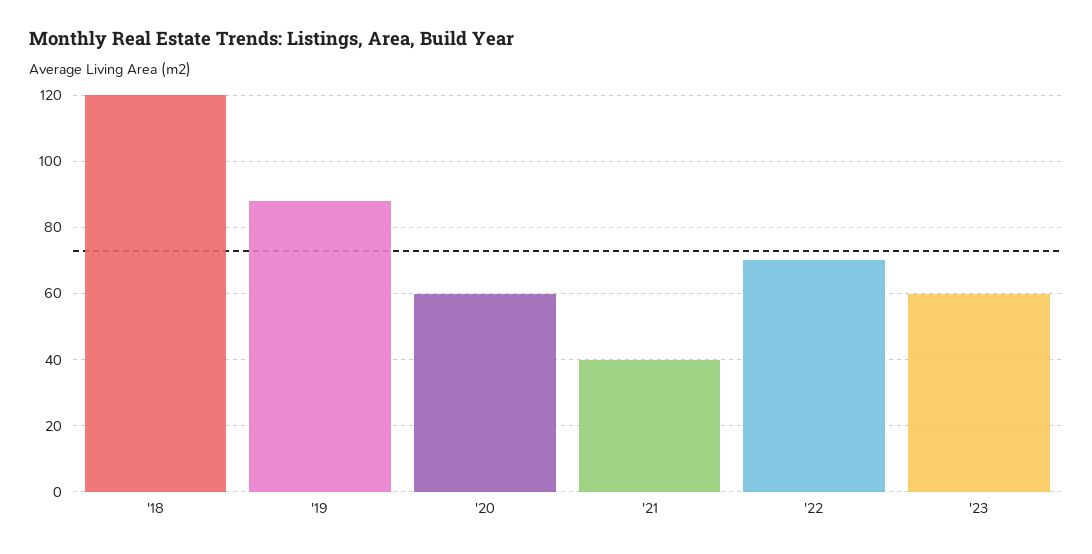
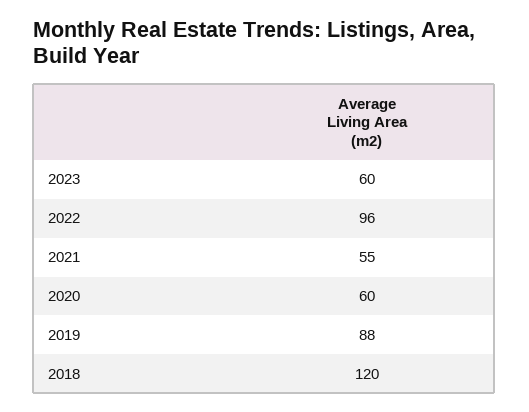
'21: 40 -> 55
'22: 70 -> 96

